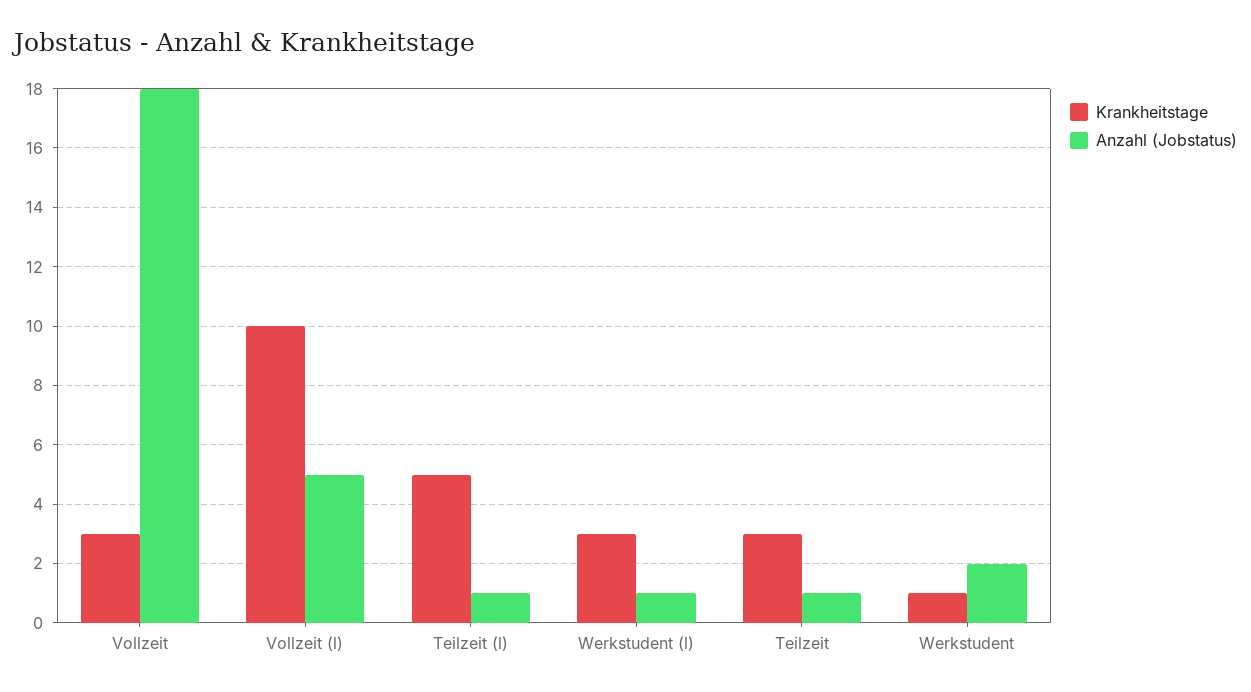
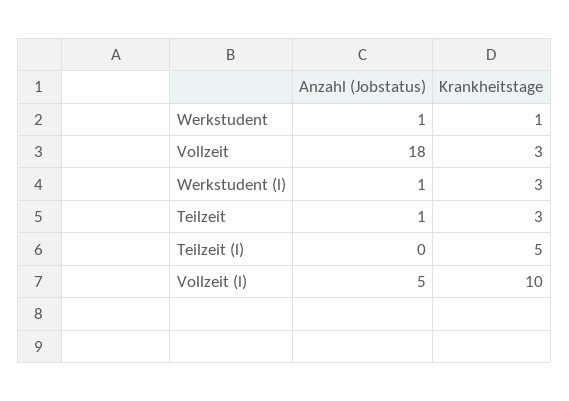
Anzahl (Jobstatus), Teilzeit (l): 1 -> 0
Anzahl (Jobstatus), Werkstudent: 2 -> 1

